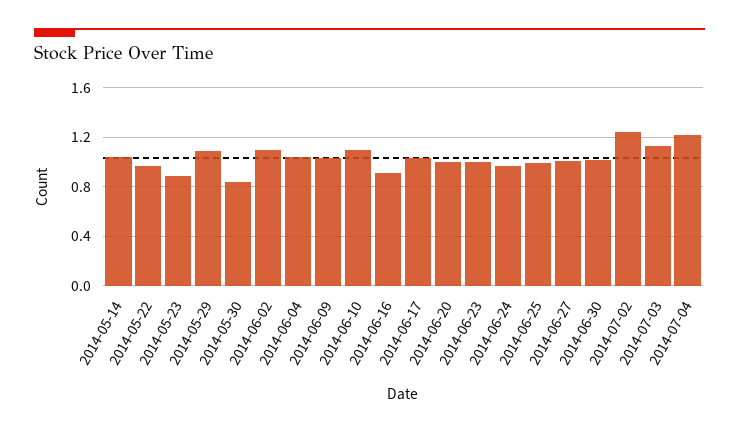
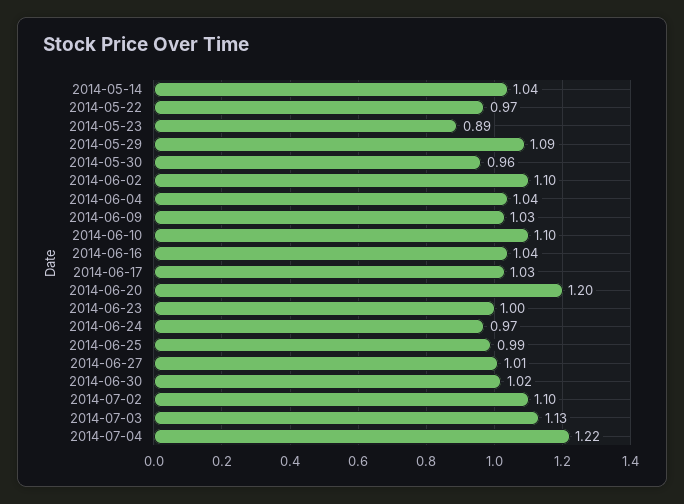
2014-05-30: 0.85 -> 0.96
2014-06-16: 0.9 -> 1.04
2014-06-20: 1 -> 1.2
2014-07-02: 1.25 -> 1.1

